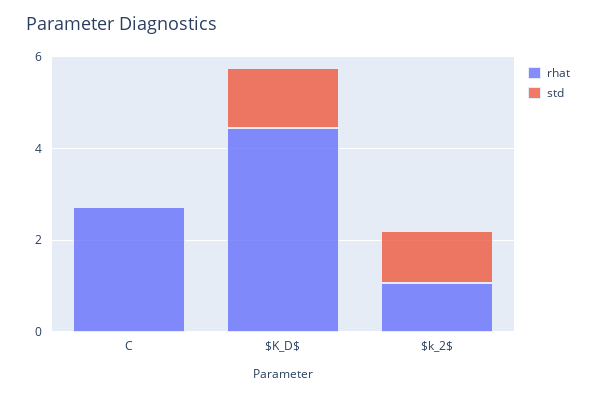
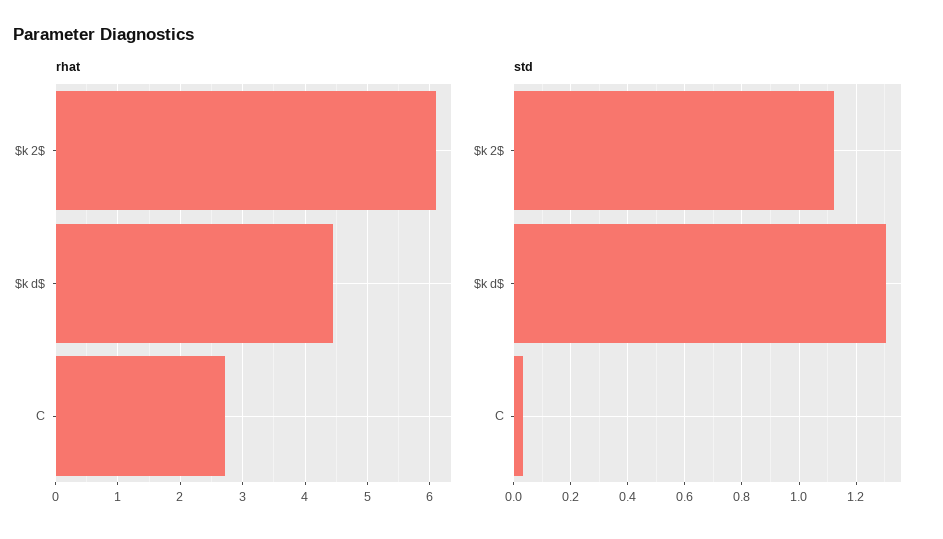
rhat, $k_2$: 1 -> 6.1

